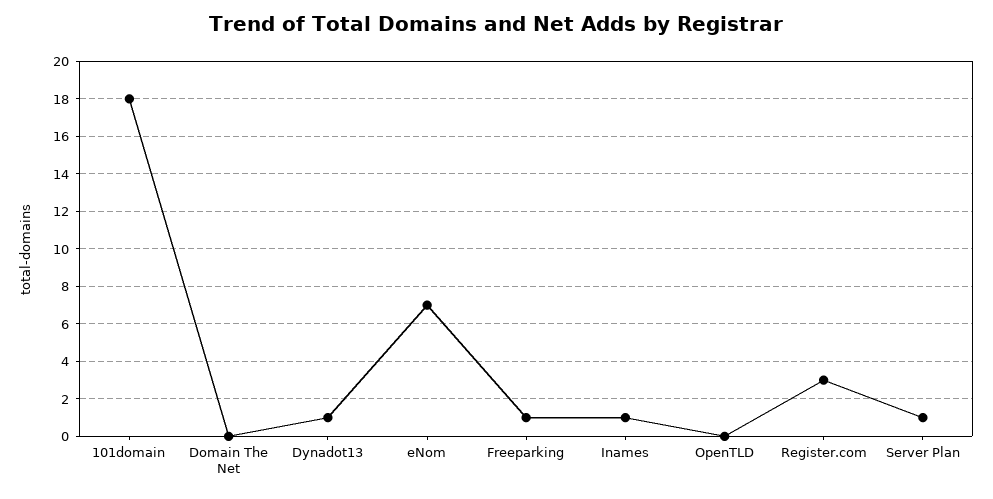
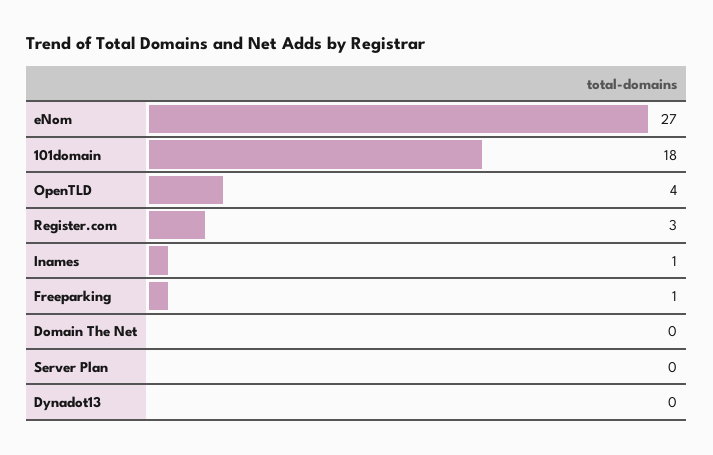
Dynadot13: 1 -> 0
eNom: 7 -> 27
OpenTLD: 0 -> 4
Server Plan: 1 -> 0

